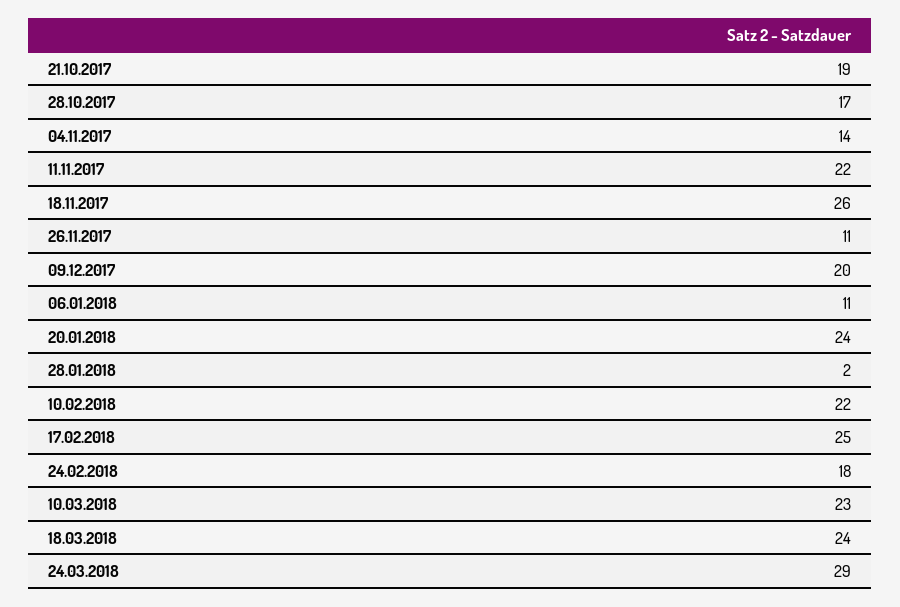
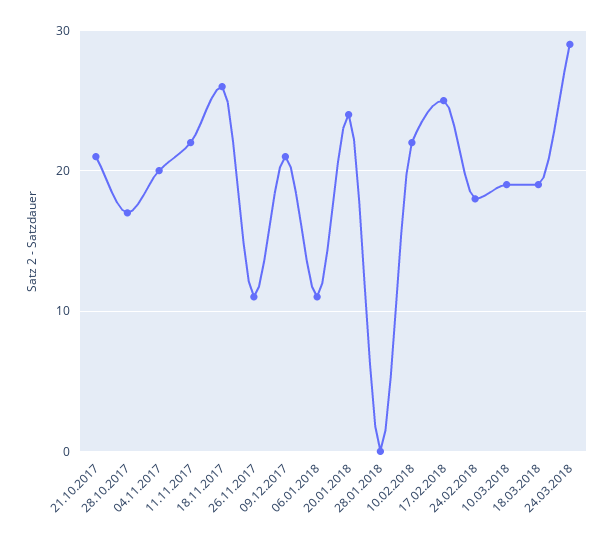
21.10.2017: 19 -> 21
04.11.2017: 14 -> 20
09.12.2017: 20 -> 21
28.01.2018: 2 -> 0
10.03.2018: 23 -> 19
18.03.2018: 24 -> 19

